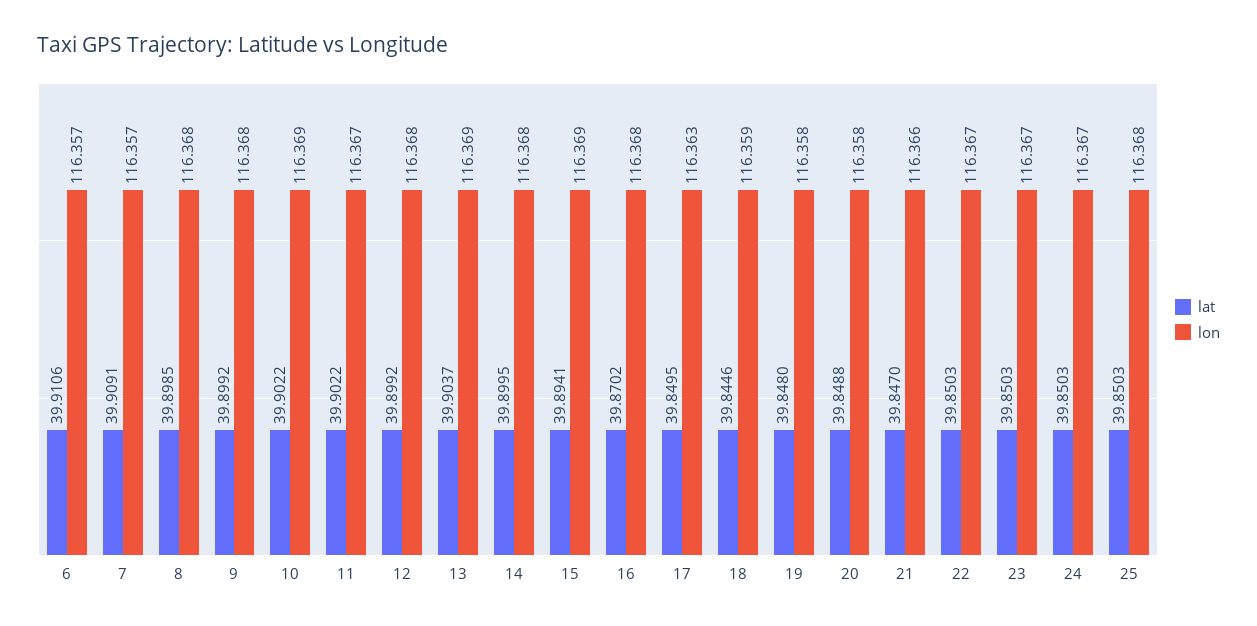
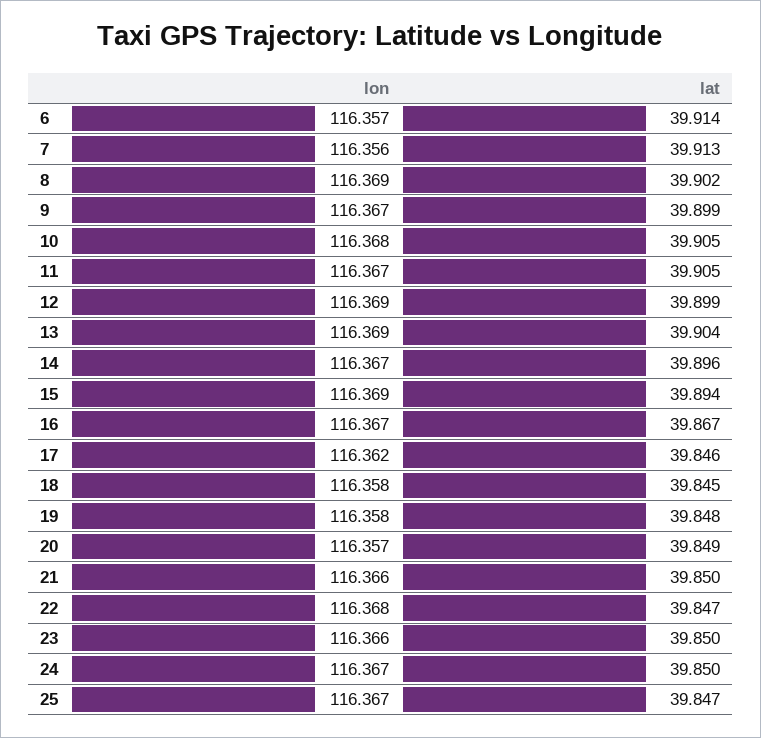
lat, 6: 39.9106 -> 39.914
lat, 7: 39.9091 -> 39.913
lon, 7: 116.357 -> 116.356
lat, 8: 39.8985 -> 39.902
lon, 8: 116.368 -> 116.369
lon, 9: 116.368 -> 116.367
lat, 10: 39.9022 -> 39.905
lon, 10: 116.369 -> 116.368
lat, 11: 39.9022 -> 39.905
lon, 12: 116.368 -> 116.369
lat, 14: 39.8995 -> 39.896
lon, 14: 116.368 -> 116.367
lat, 16: 39.8702 -> 39.867
lon, 16: 116.368 -> 116.367
lat, 17: 39.8495 -> 39.846
lon, 17: 116.363 -> 116.362
lon, 18: 116.359 -> 116.358
lon, 20: 116.358 -> 116.357
lat, 21: 39.847 -> 39.85
lat, 22: 39.8503 -> 39.847
lon, 22: 116.367 -> 116.368
lon, 23: 116.367 -> 116.366
lat, 25: 39.8503 -> 39.847
lon, 25: 116.368 -> 116.367

